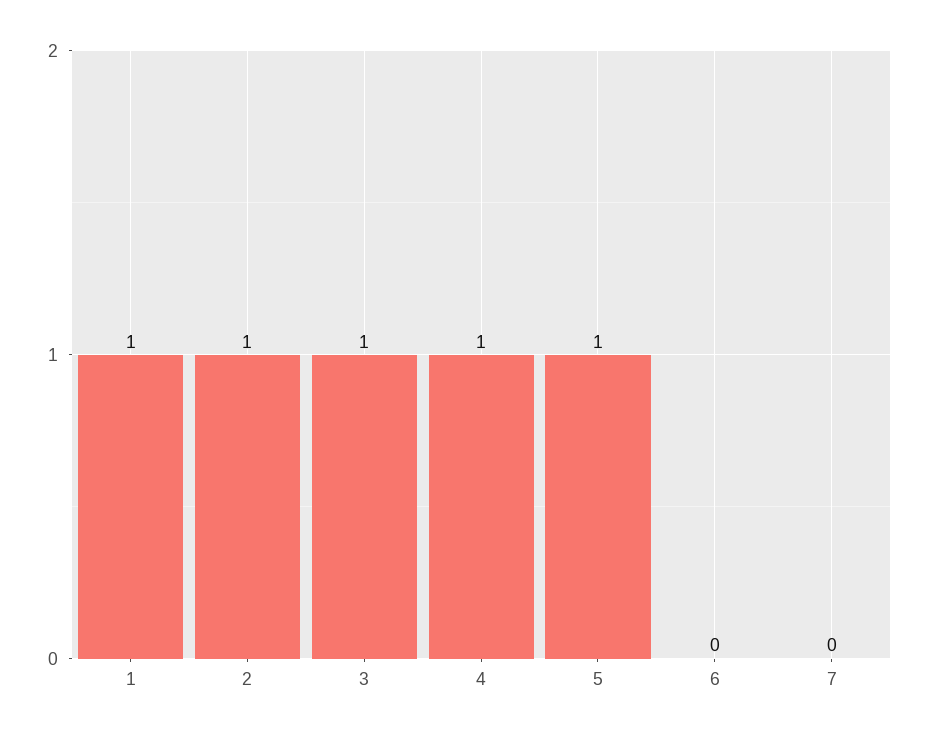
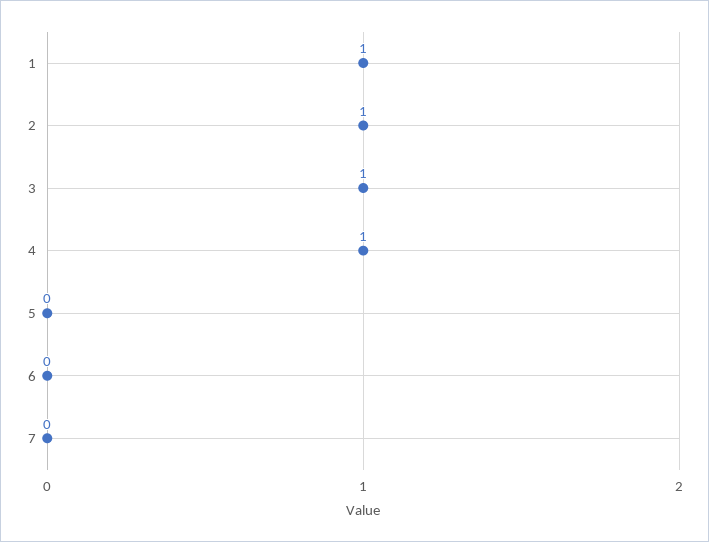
5: 1 -> 0

